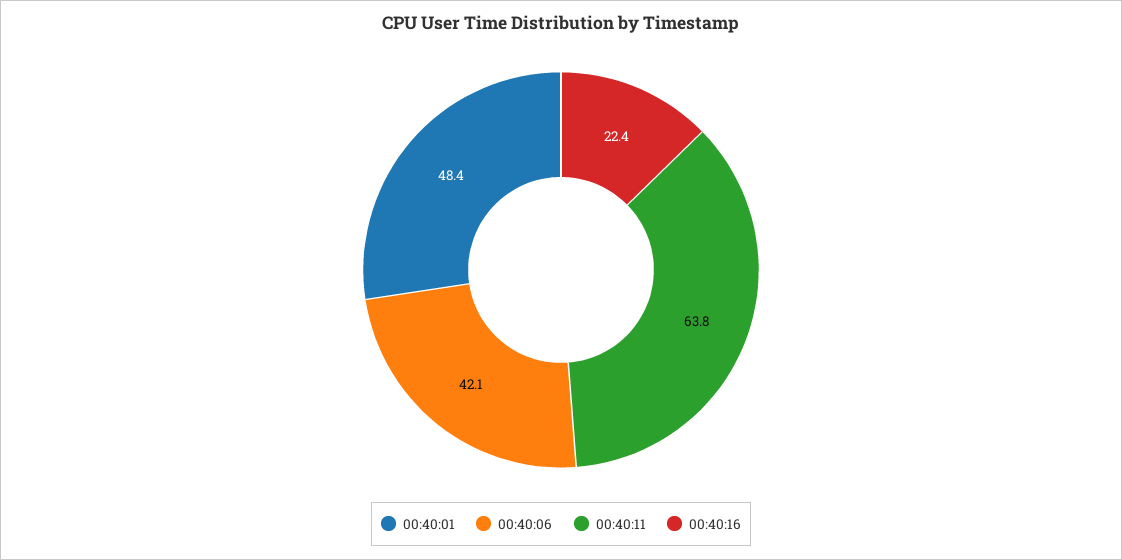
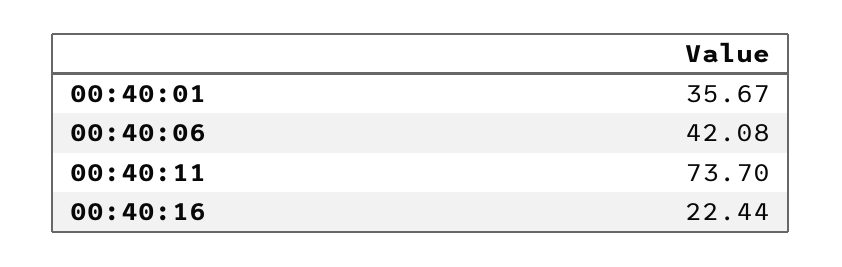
00:40:01: 48.4 -> 35.67
00:40:11: 63.8 -> 73.7

